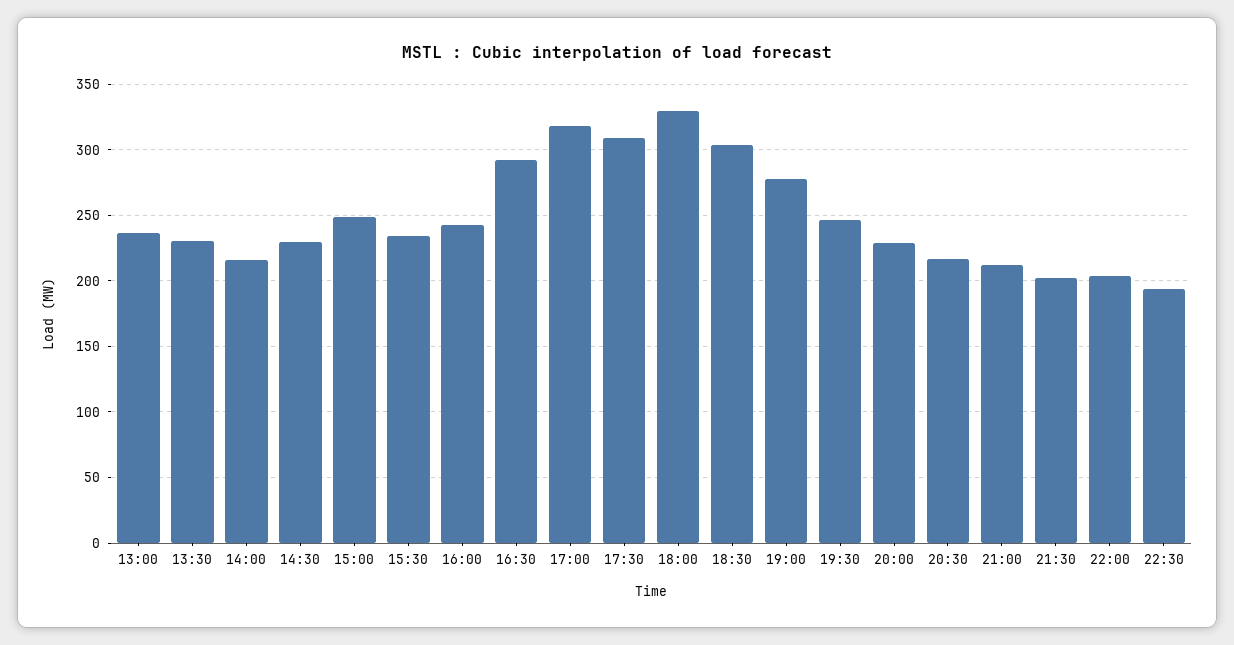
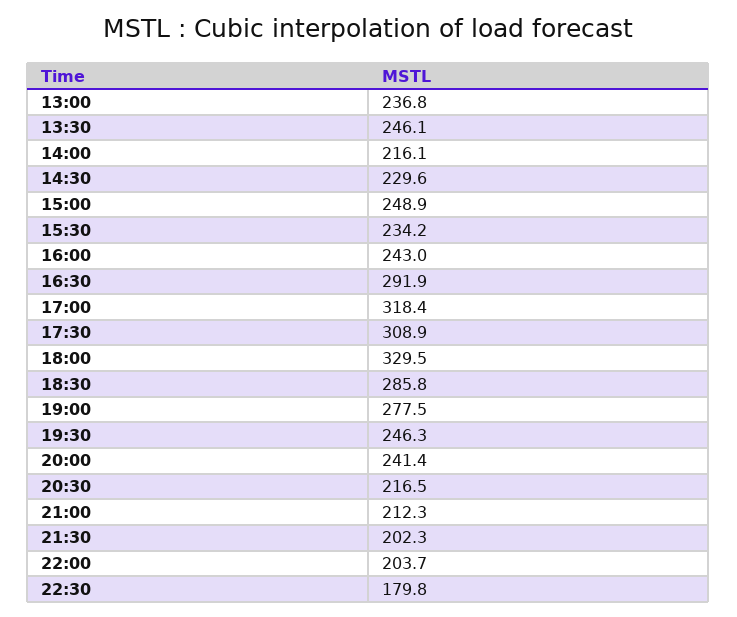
13:30: 230 -> 246.1
18:30: 305 -> 285.8
20:00: 230 -> 241.4
22:30: 195 -> 179.8

